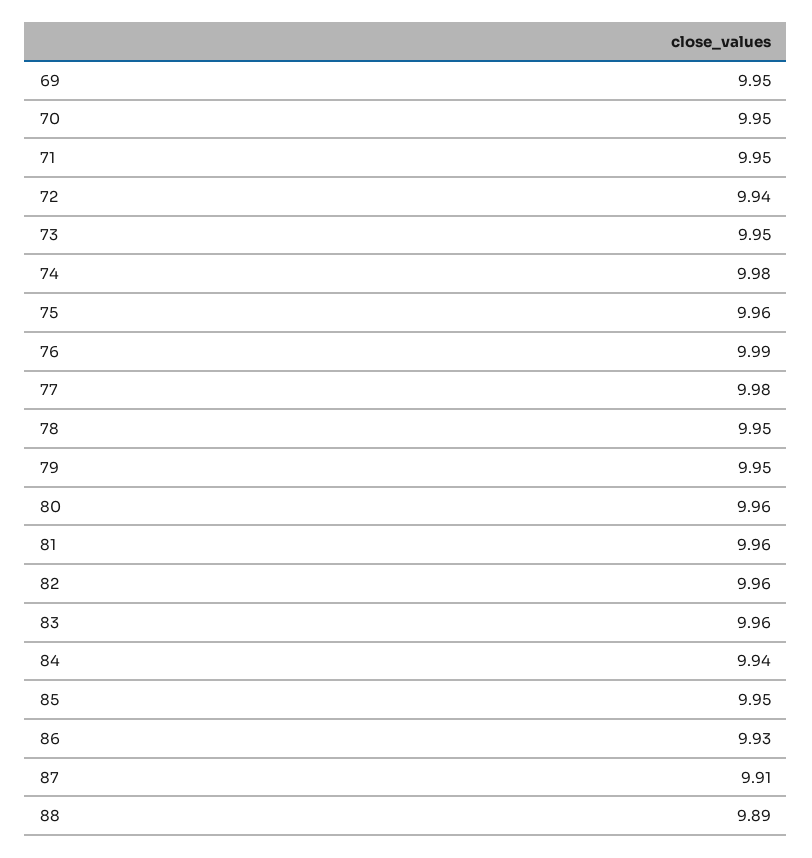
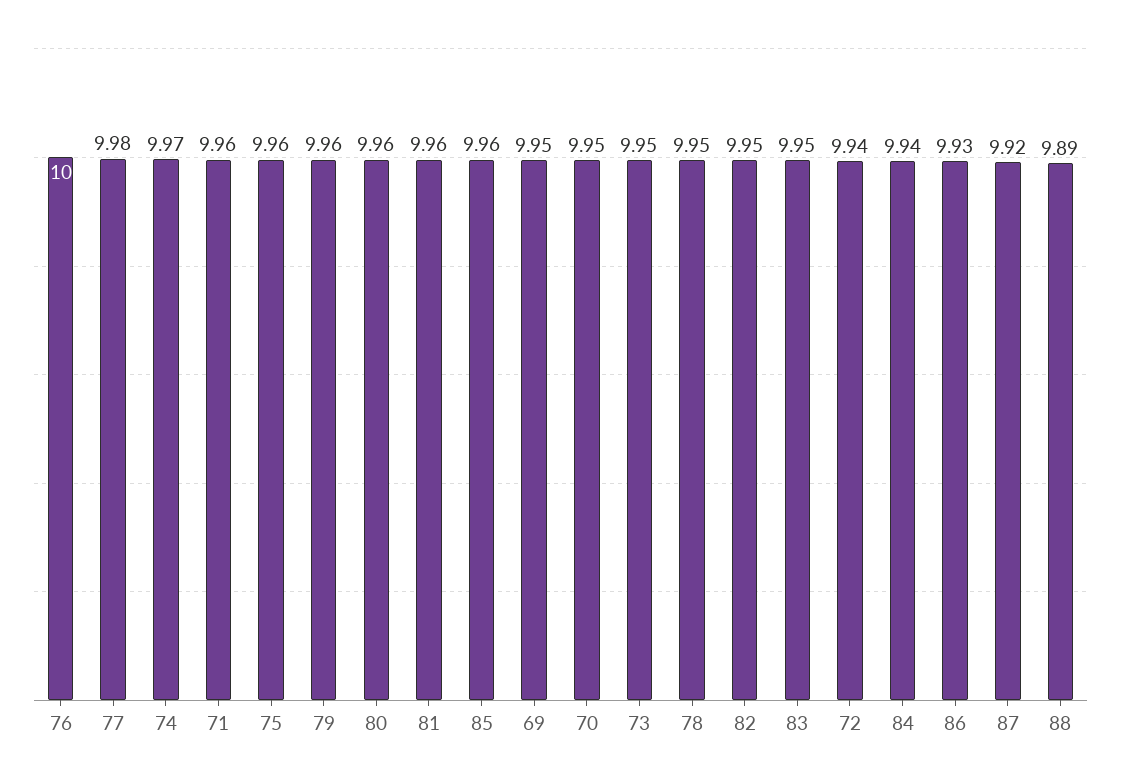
71: 9.95 -> 9.96
74: 9.98 -> 9.97
76: 9.99 -> 10
79: 9.95 -> 9.96
82: 9.96 -> 9.95
83: 9.96 -> 9.95
85: 9.95 -> 9.96
87: 9.91 -> 9.92

